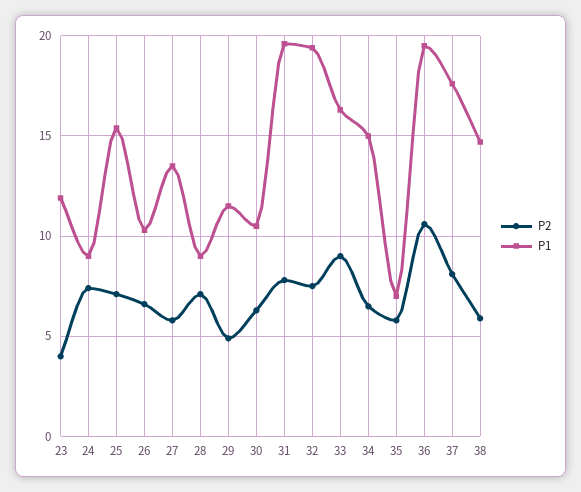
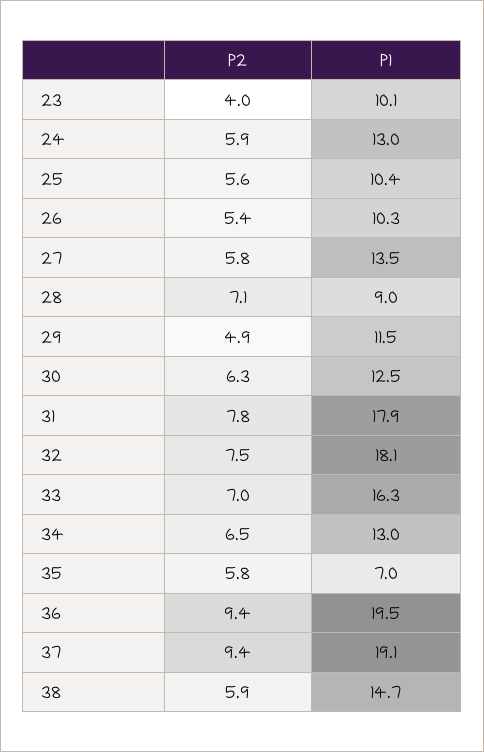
P1, 23: 12 -> 10.1
P2, 24: 7.5 -> 5.9
P1, 24: 9 -> 13
P2, 25: 7 -> 5.6
P1, 25: 15.5 -> 10.4
P2, 26: 6.5 -> 5.4
P1, 30: 10.5 -> 12.5
P1, 31: 19.5 -> 17.9
P1, 32: 19.5 -> 18.1
P2, 33: 9 -> 7
P1, 34: 15 -> 13
P2, 36: 10.5 -> 9.4
P2, 37: 8 -> 9.4
P1, 37: 17.5 -> 19.1

